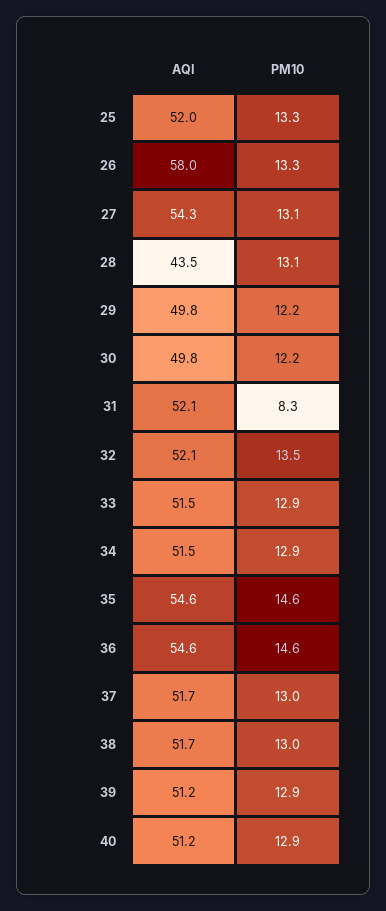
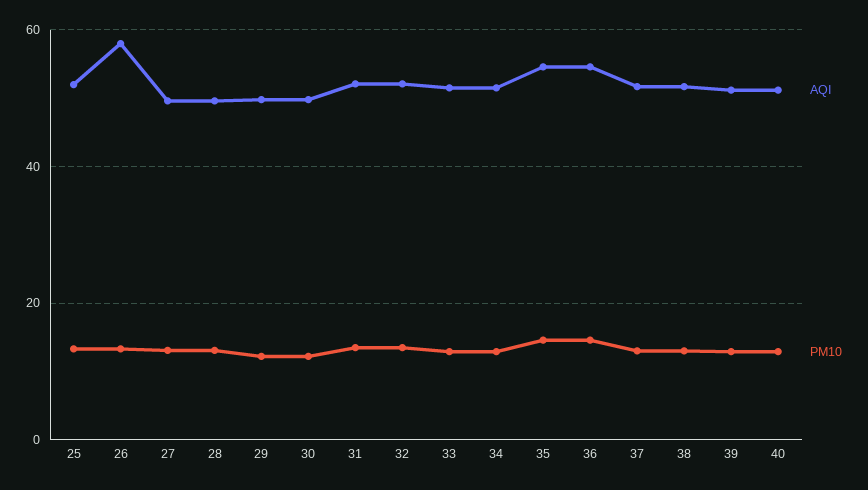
AQI, 27: 54.3 -> 50
AQI, 28: 43.5 -> 50
PM10, 31: 8.3 -> 14

